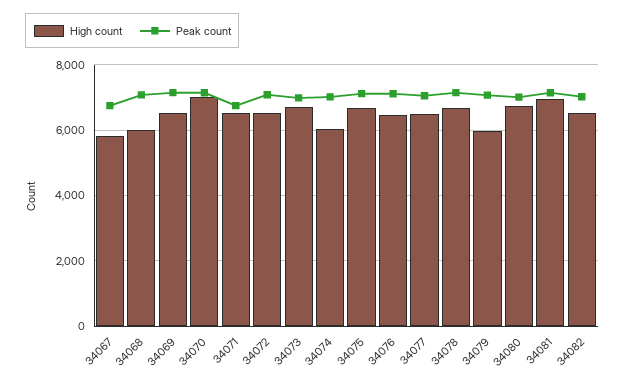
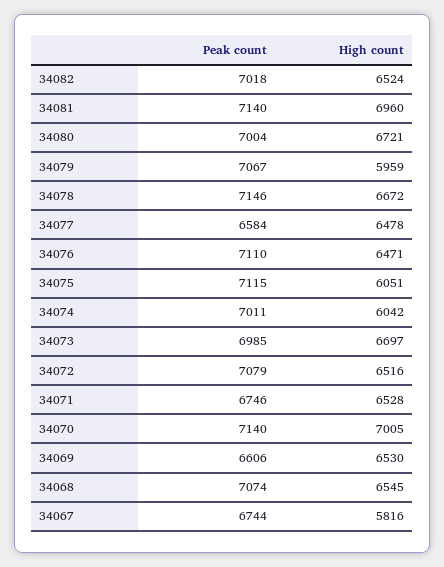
High count, 34068: 6000 -> 6545
Peak count, 34069: 7200 -> 6606
High count, 34075: 6600 -> 6051
Peak count, 34077: 7000 -> 6584

